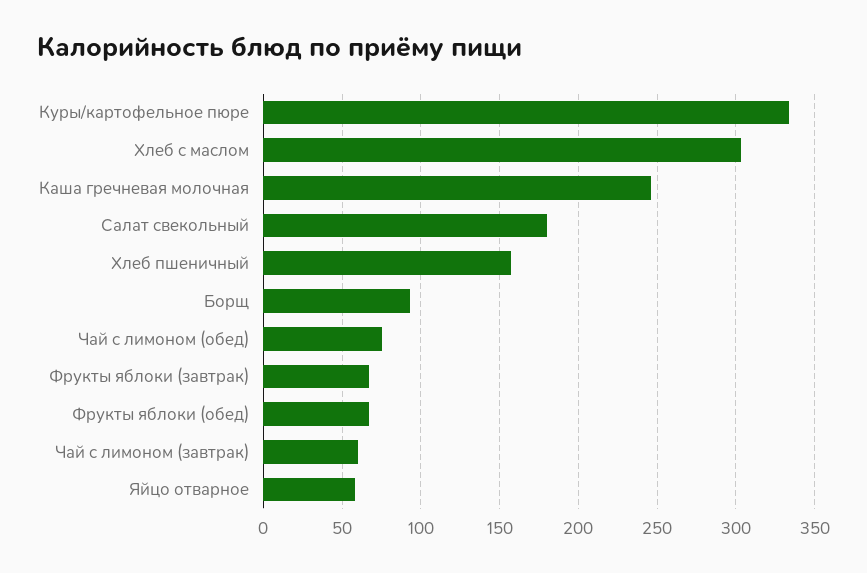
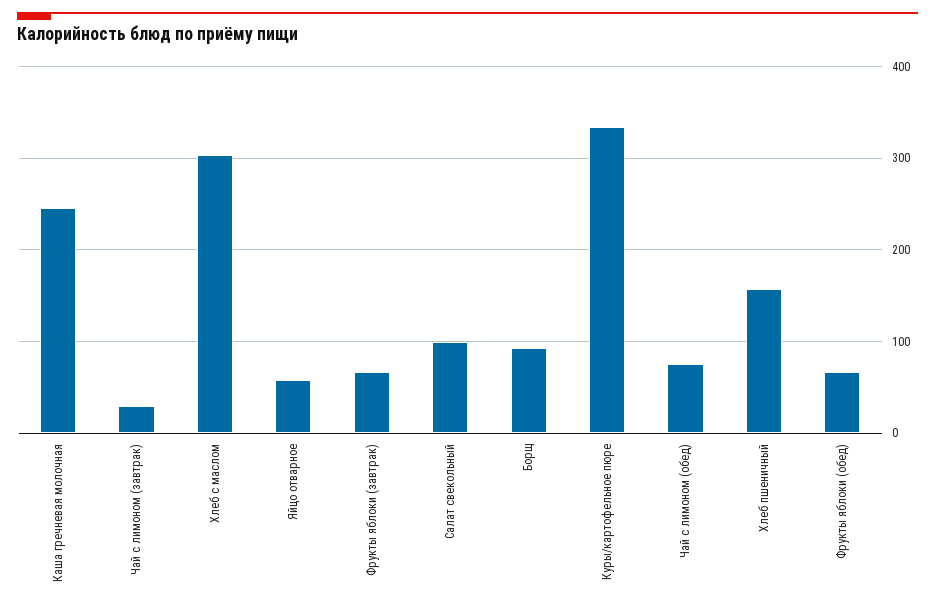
Салат свекольный: 180 -> 100
Чай с лимоном (завтрак): 60 -> 30

